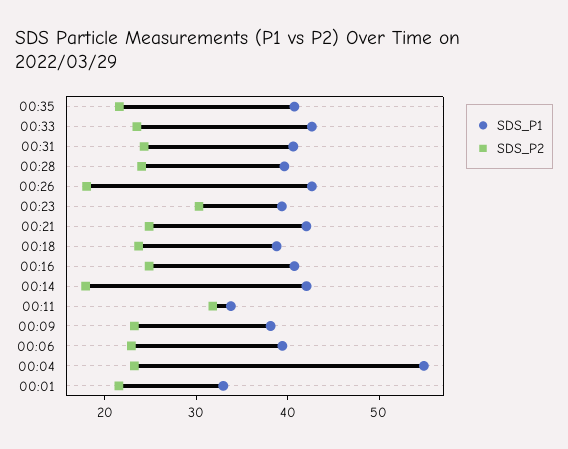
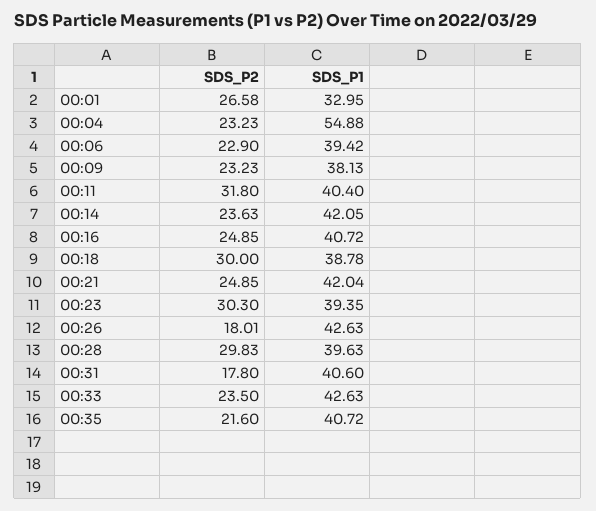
SDS_P2, 00:31: 24 -> 17.8
SDS_P2, 00:28: 24 -> 29.83
SDS_P2, 00:18: 24 -> 30
SDS_P2, 00:14: 18 -> 23.63
SDS_P1, 00:11: 34 -> 40.4
SDS_P2, 00:01: 22 -> 26.58

